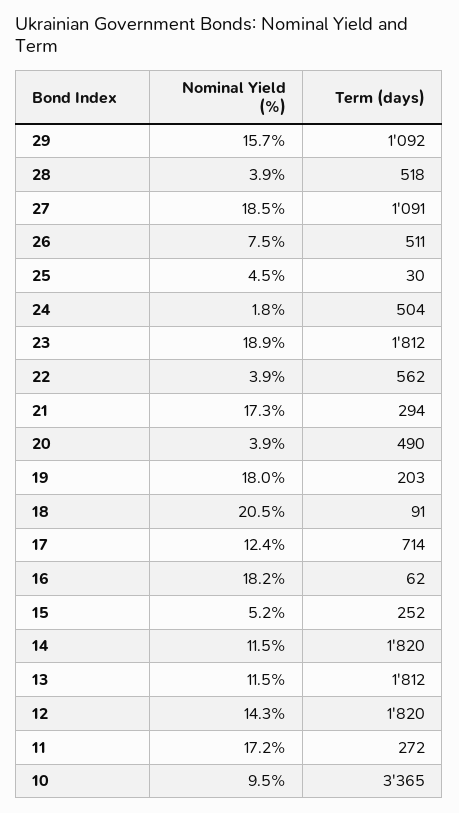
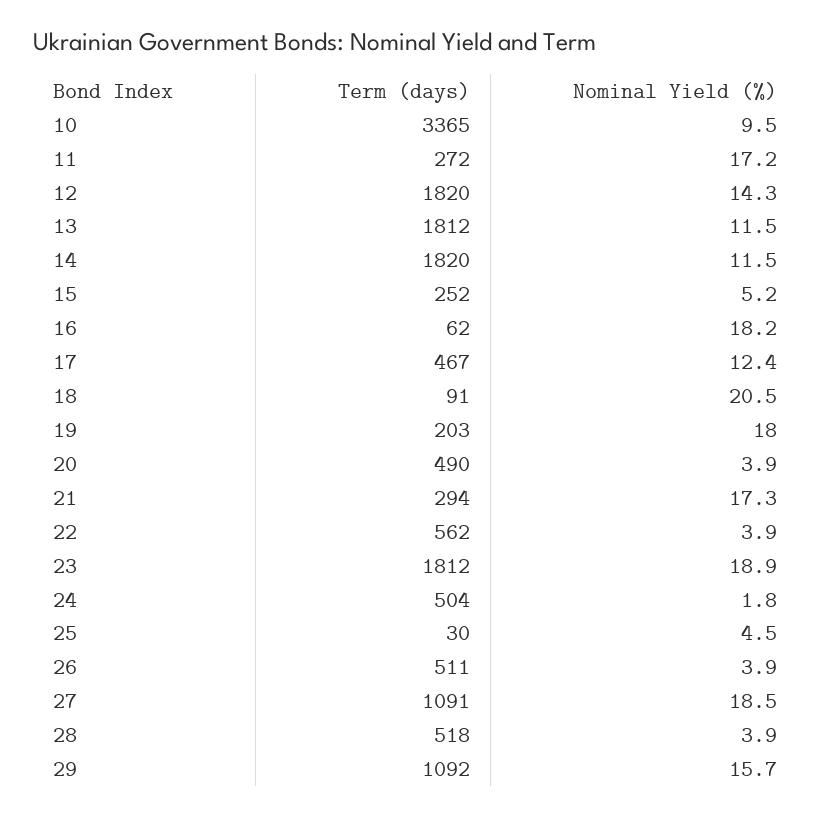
Nominal Yield (%), 26: 7.5 -> 3.9
Term (days), 17: 714 -> 467

